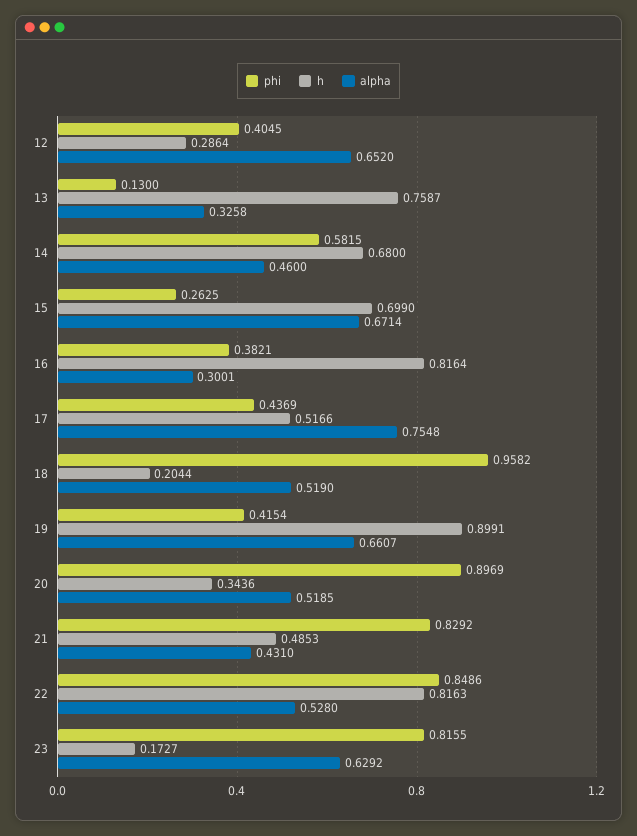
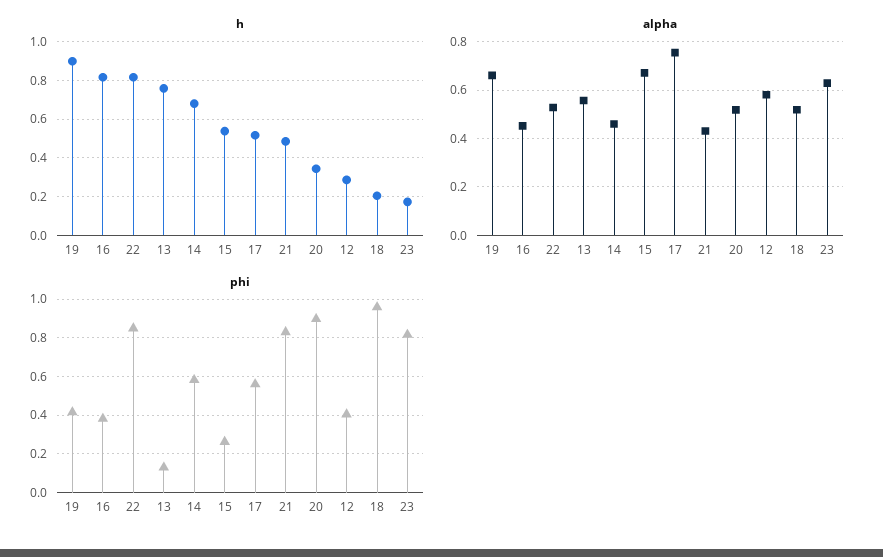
alpha, 12: 0.652 -> 0.575
alpha, 13: 0.3258 -> 0.55
h, 15: 0.699 -> 0.55
alpha, 16: 0.3001 -> 0.45
phi, 17: 0.4369 -> 0.55

